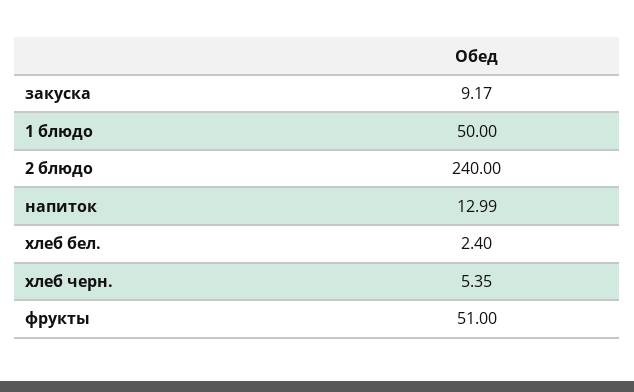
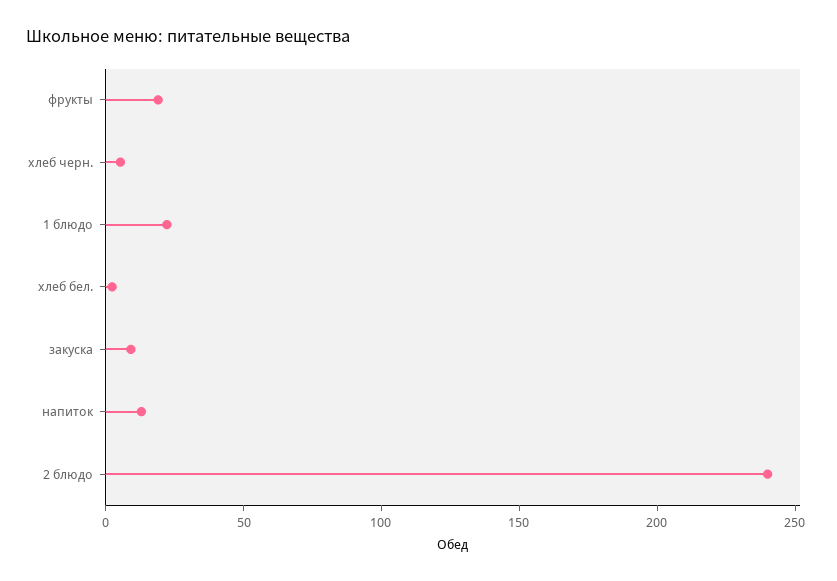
1 блюдо: 50 -> 20
фрукты: 51 -> 20

